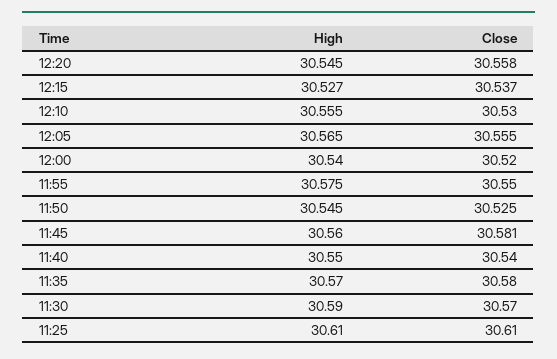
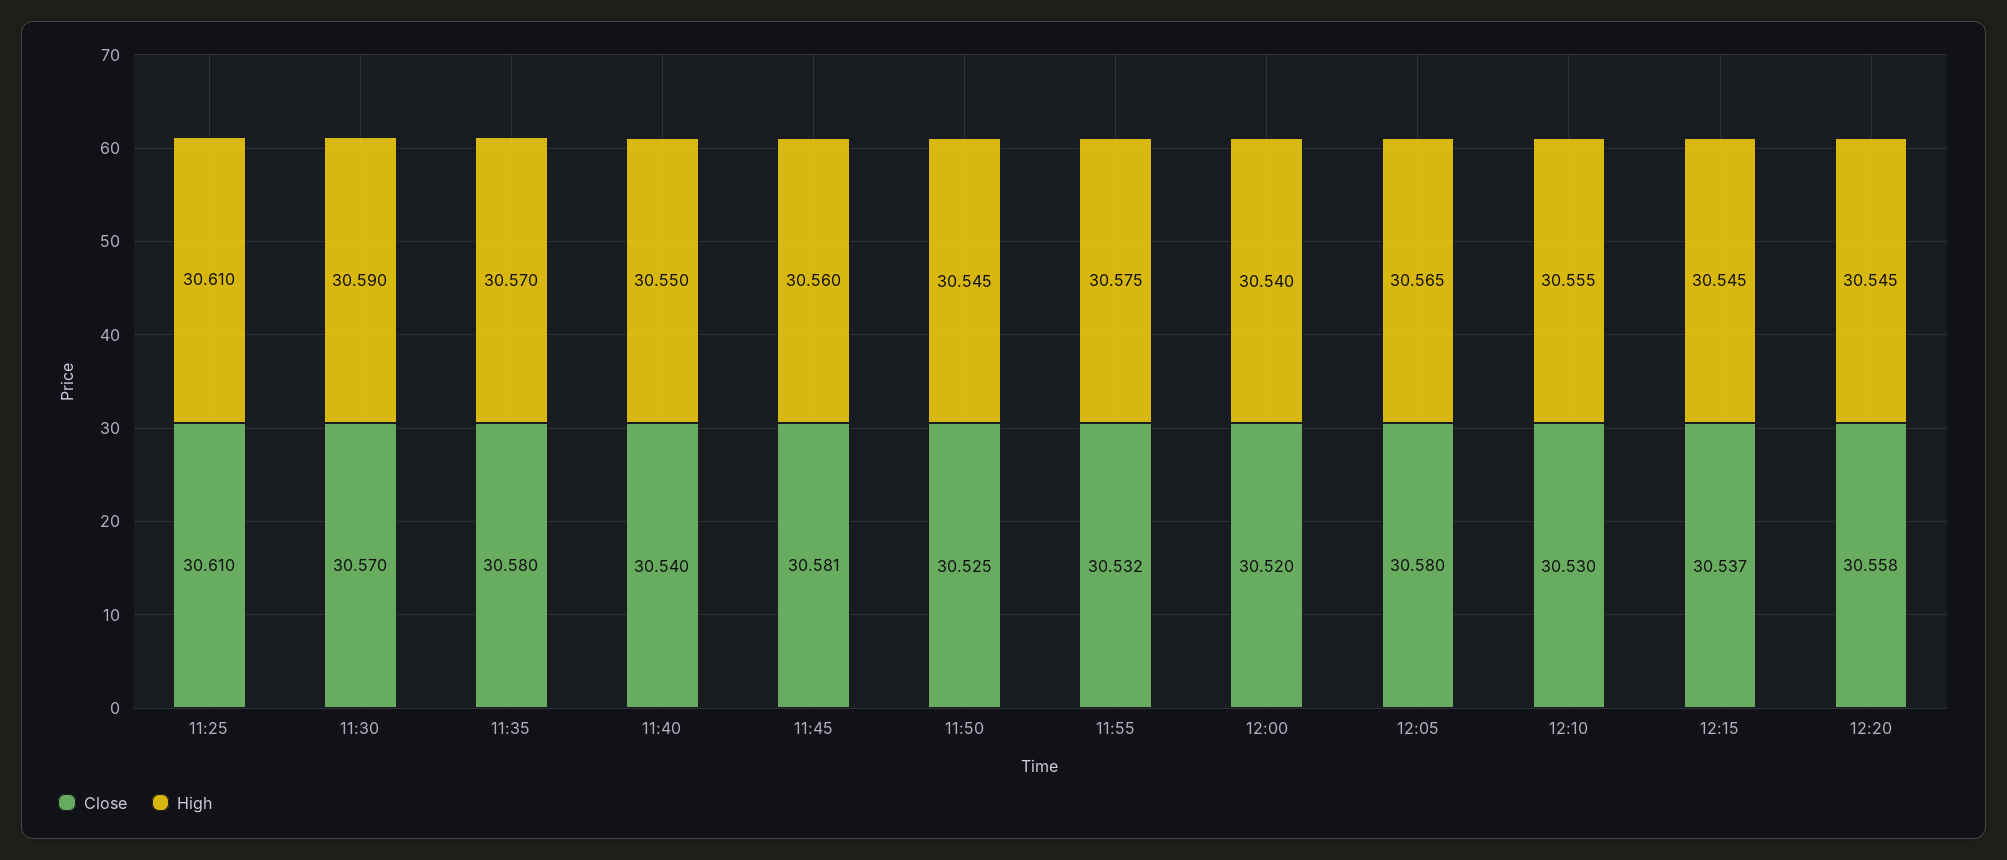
High, 12:15: 30.527 -> 30.545
Close, 12:05: 30.555 -> 30.58
Close, 11:55: 30.55 -> 30.532

